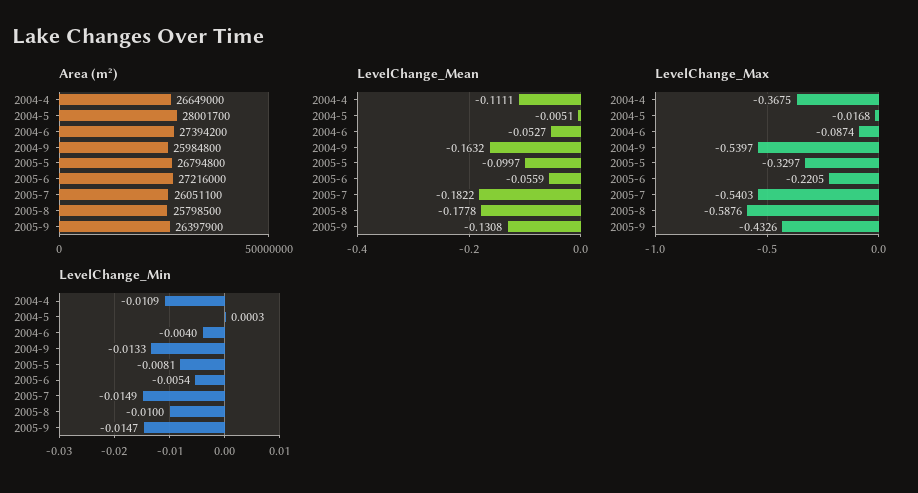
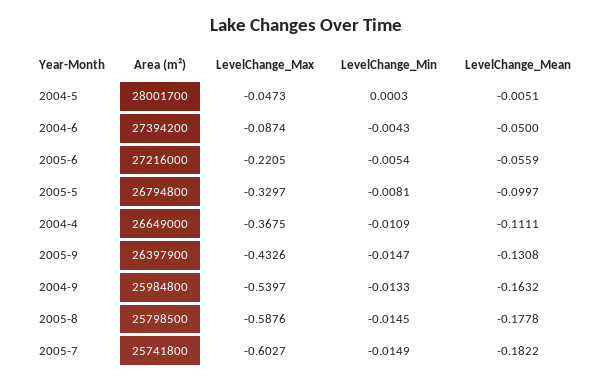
Area (m²), 2005-7: 26051100 -> 25741800
LevelChange_Mean, 2004-6: -0.0527 -> -0.05
LevelChange_Max, 2004-5: -0.0168 -> -0.0473
LevelChange_Max, 2005-7: -0.5403 -> -0.6027
LevelChange_Min, 2004-6: -0.004 -> -0.0043
LevelChange_Min, 2005-8: -0.01 -> -0.0145

